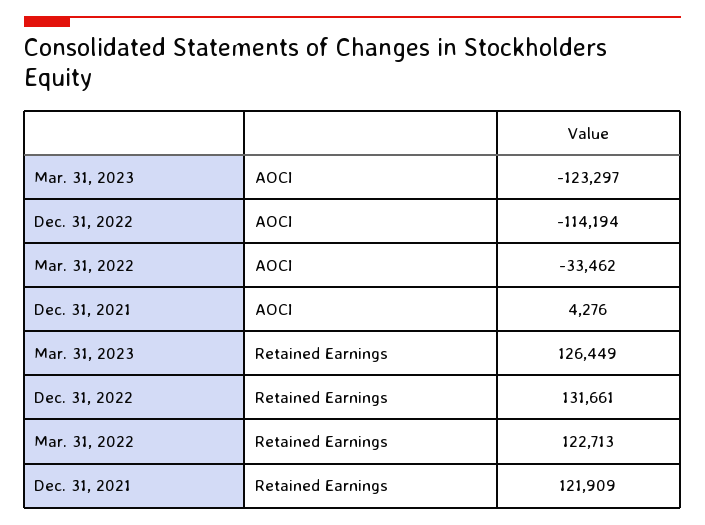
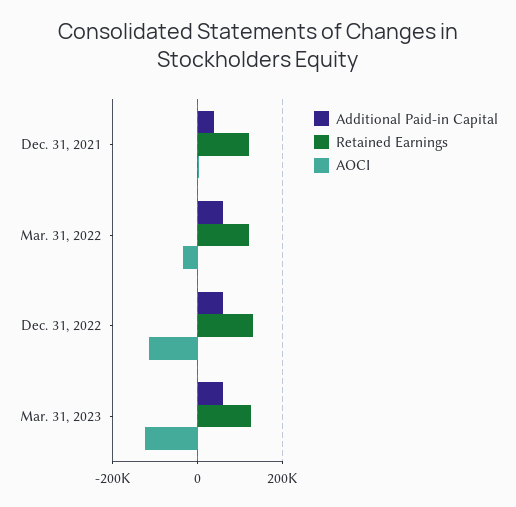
Additional Paid-in Capital, Dec. 31, 2021: none -> 40000
Additional Paid-in Capital, Mar. 31, 2022: none -> 60000
Additional Paid-in Capital, Dec. 31, 2022: none -> 60000
Additional Paid-in Capital, Mar. 31, 2023: none -> 60000

